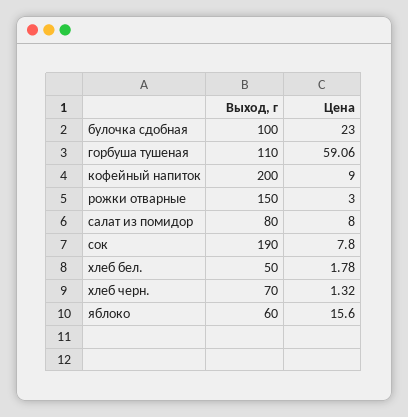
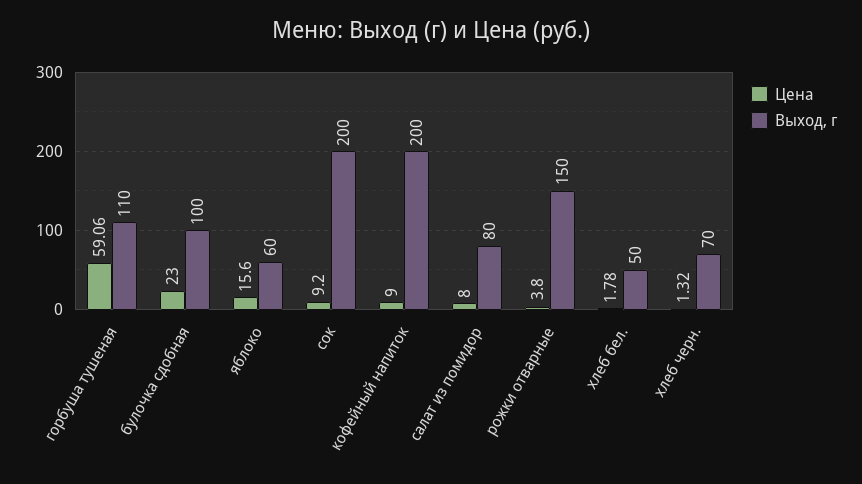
Цена, рожки отварные: 3 -> 3.8
Выход, г, сок: 190 -> 200
Цена, сок: 7.8 -> 9.2

